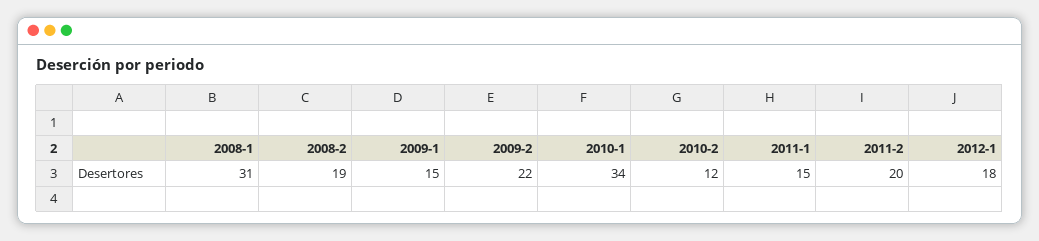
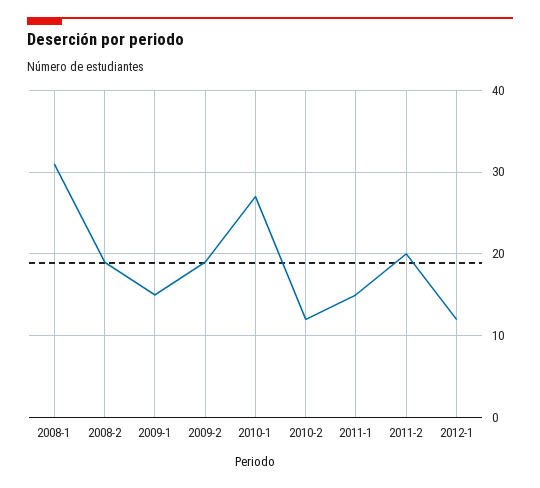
2009-2: 22 -> 19
2010-1: 34 -> 27
2012-1: 18 -> 12

